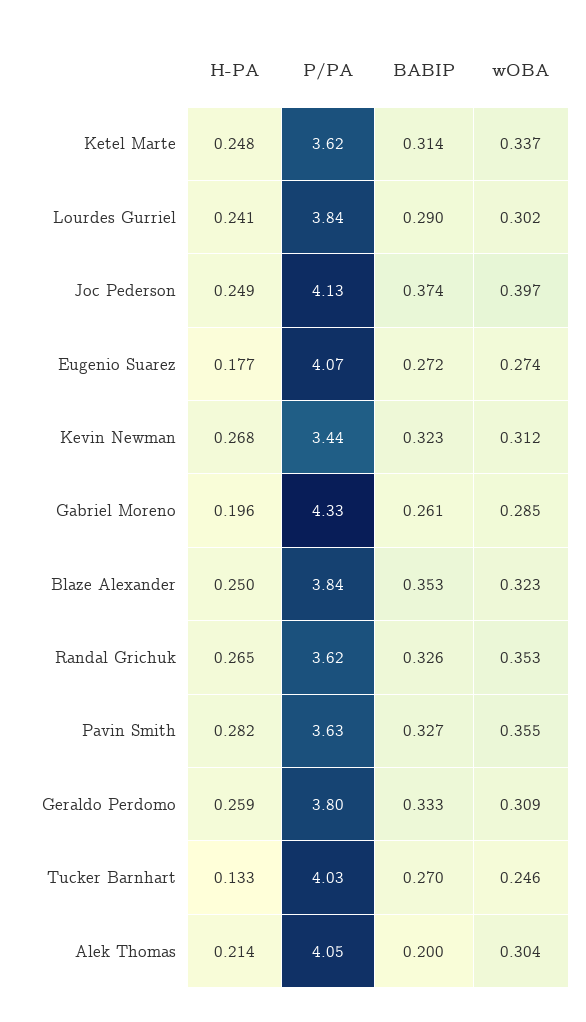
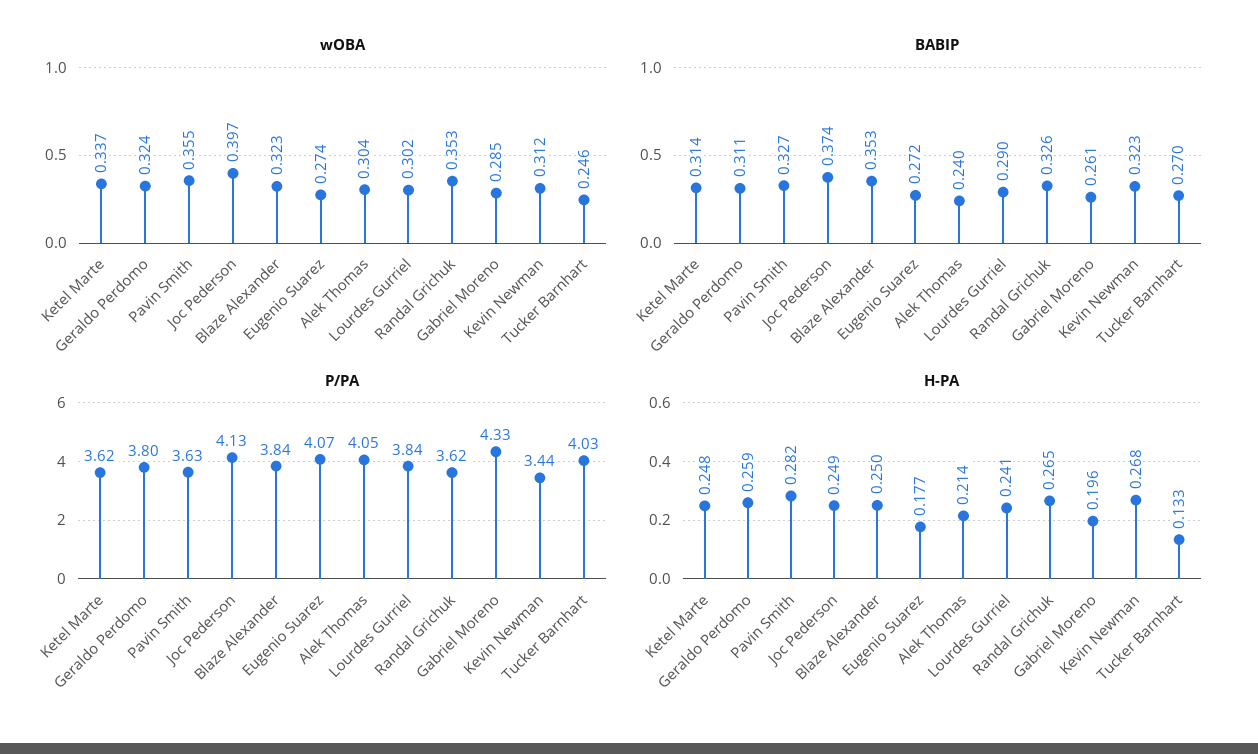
BABIP, Geraldo Perdomo: 0.333 -> 0.311
wOBA, Geraldo Perdomo: 0.309 -> 0.324
BABIP, Alek Thomas: 0.2 -> 0.24

